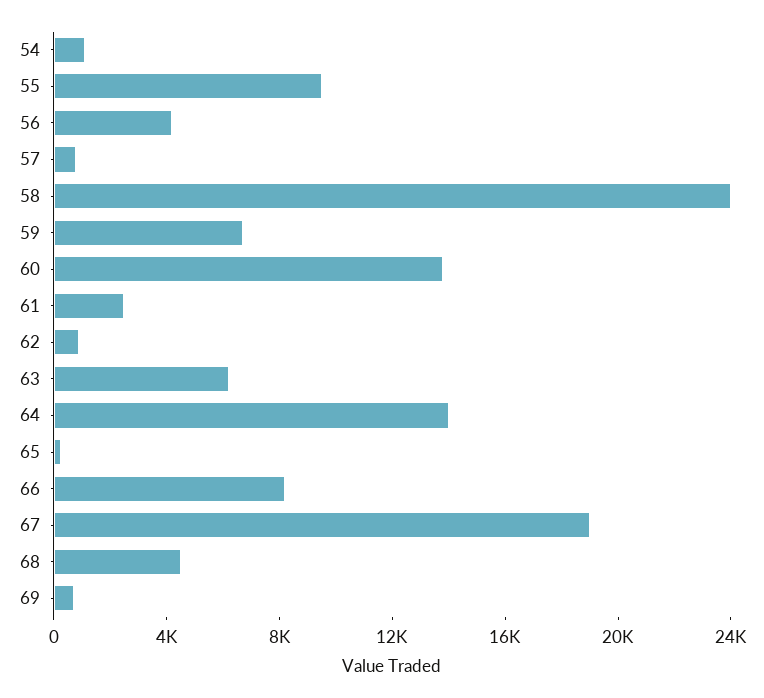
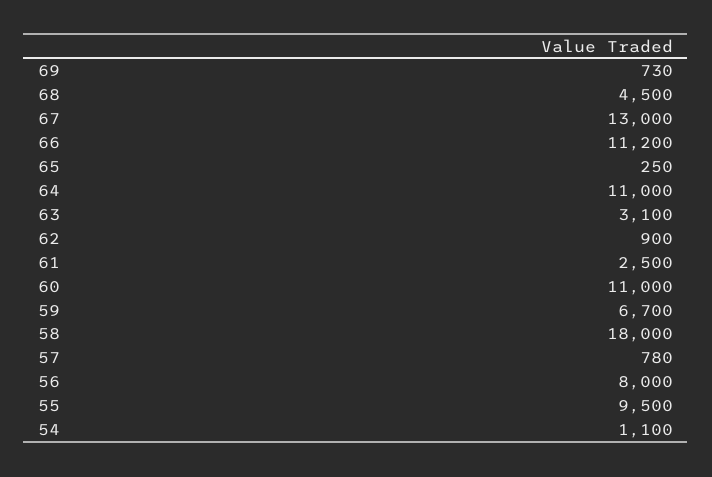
56: 4000 -> 8000
58: 24000 -> 18000
60: 14000 -> 11000
63: 6000 -> 3100
64: 14000 -> 11000
66: 8000 -> 11200
67: 19000 -> 13000

